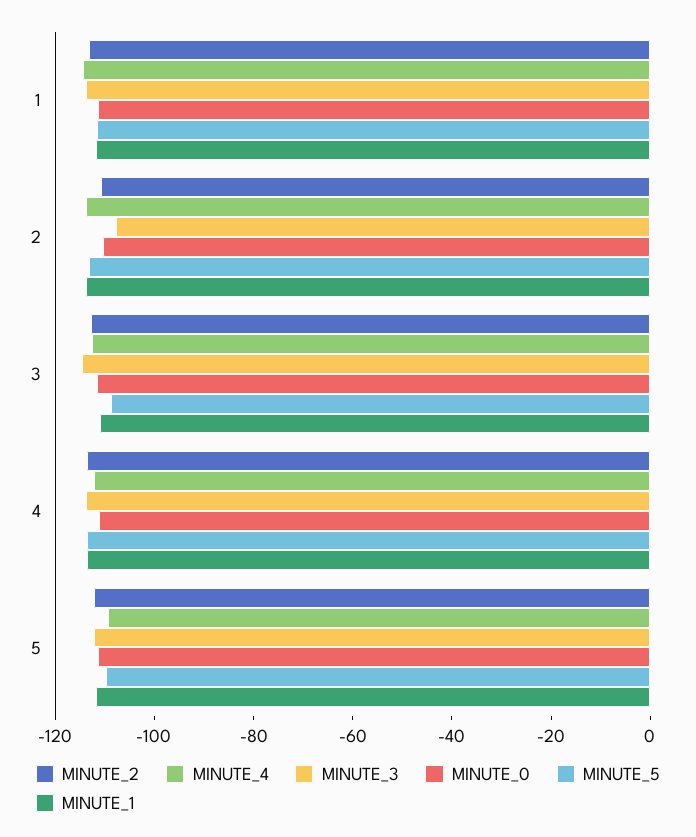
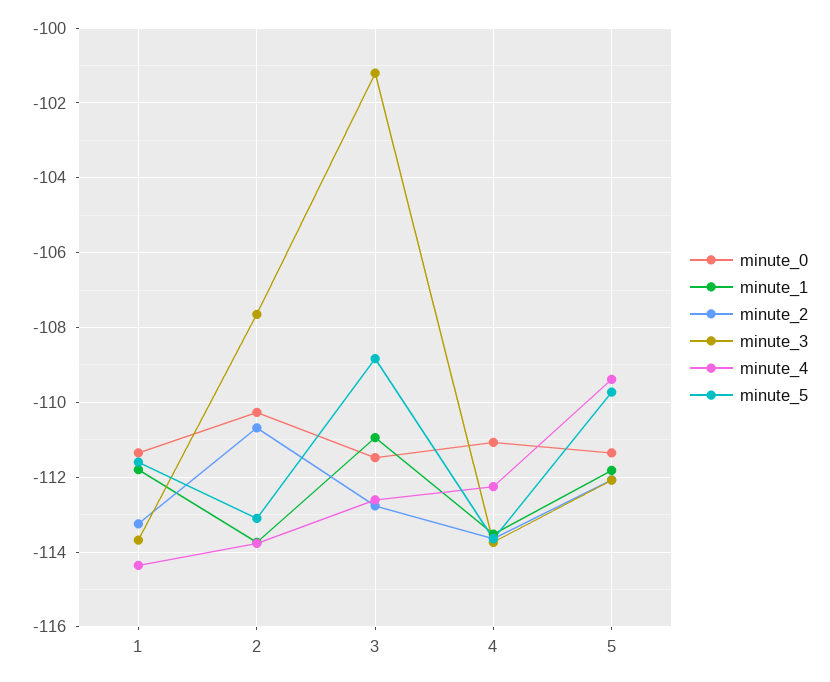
MINUTE_3, 3: -115 -> -101.2

